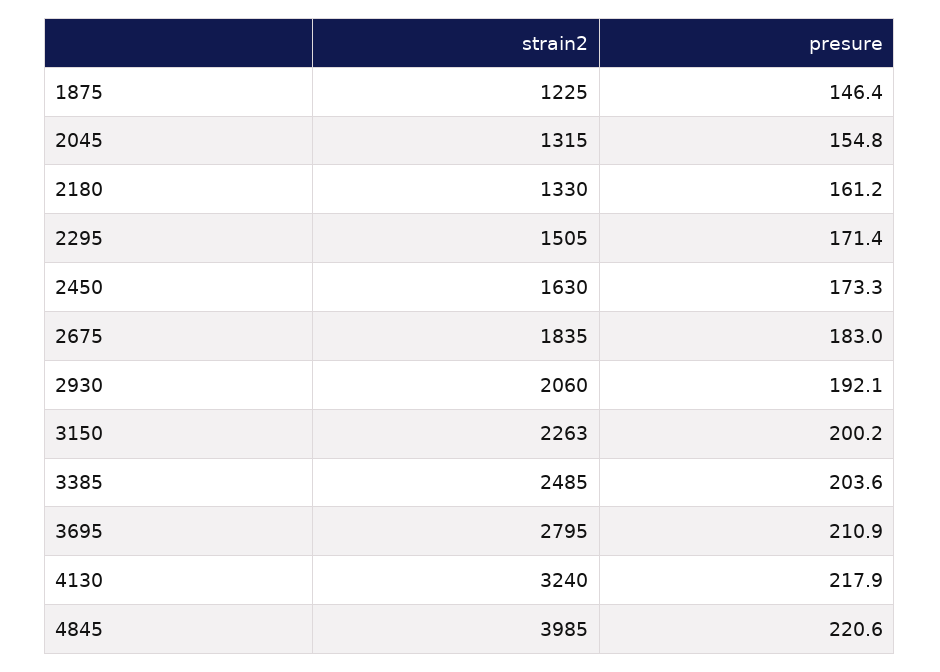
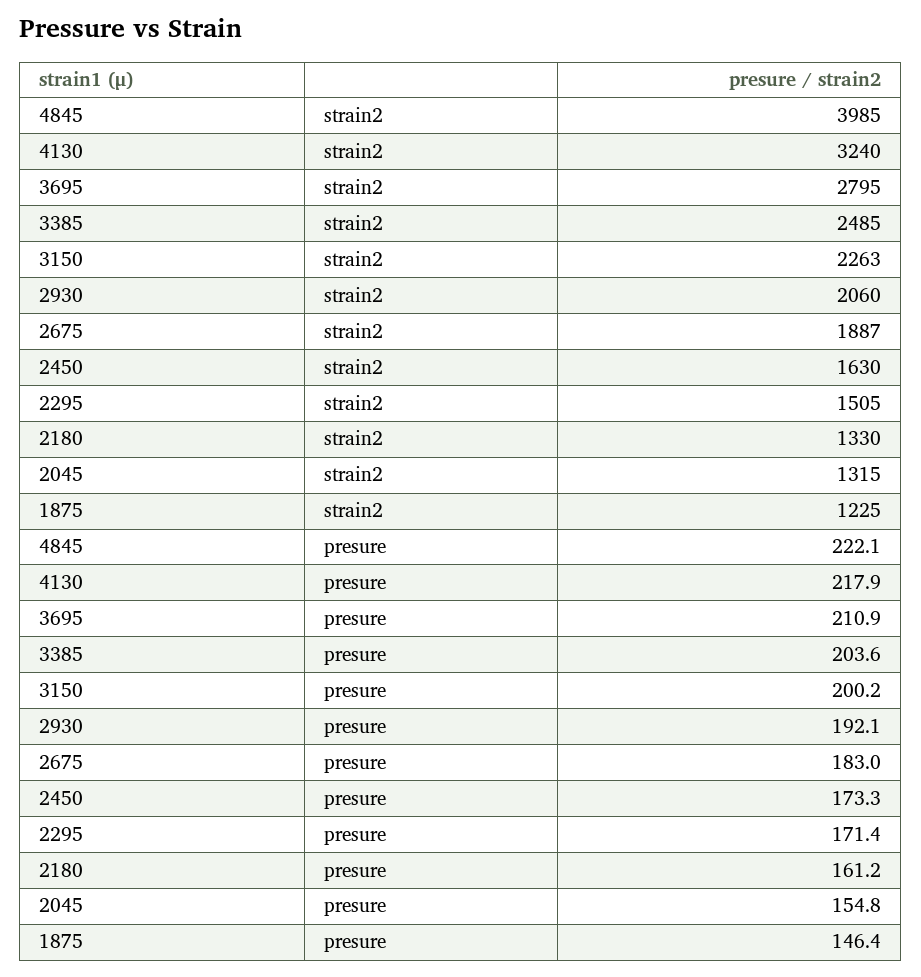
strain2, 2675: 1835 -> 1887
presure, 4845: 220.6 -> 222.1

